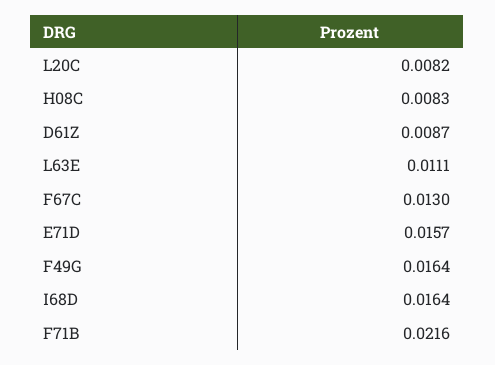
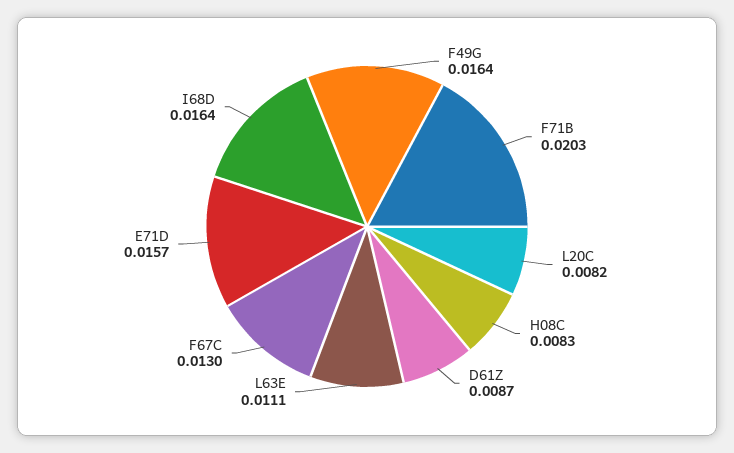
F71B: 0.0216 -> 0.0203

